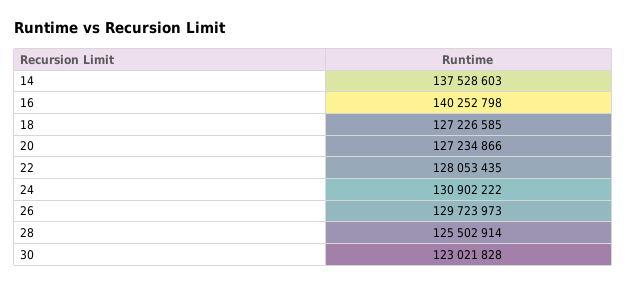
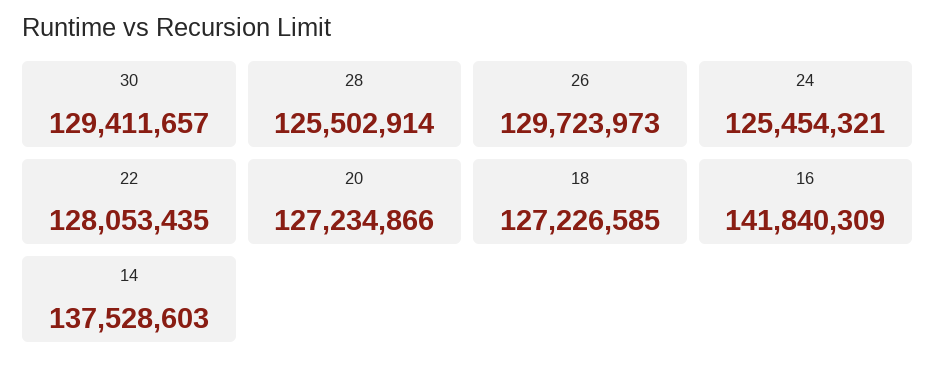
16: 140252798 -> 141840309
24: 130902222 -> 125454321
30: 123021828 -> 129411657

